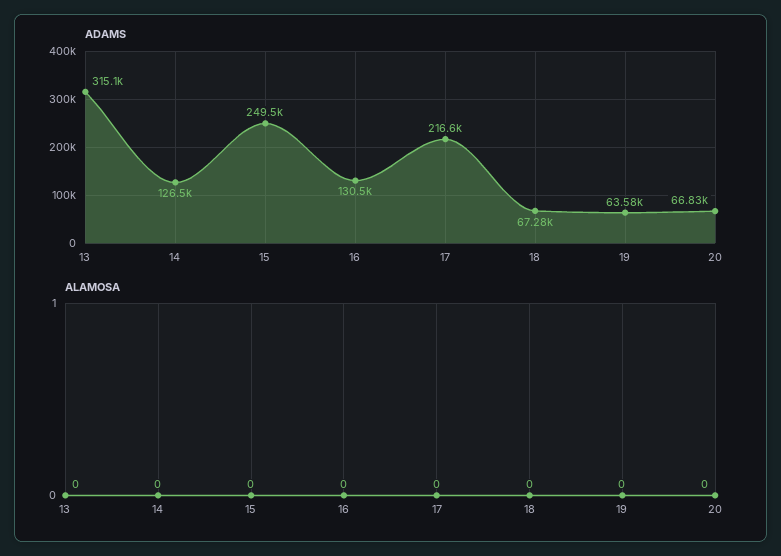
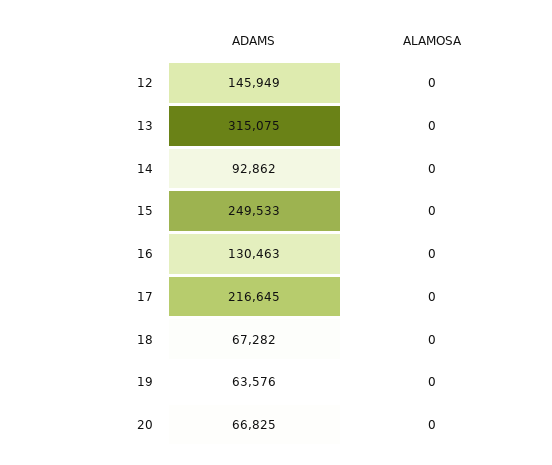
ADAMS, 14: 126500 -> 92862
ADAMS, 12: none -> 145949
ALAMOSA, 12: none -> 0

